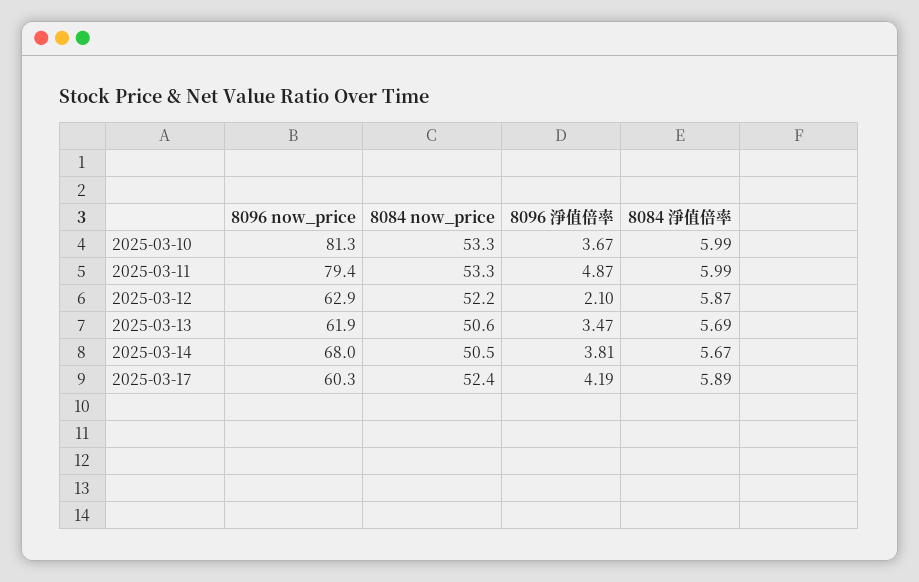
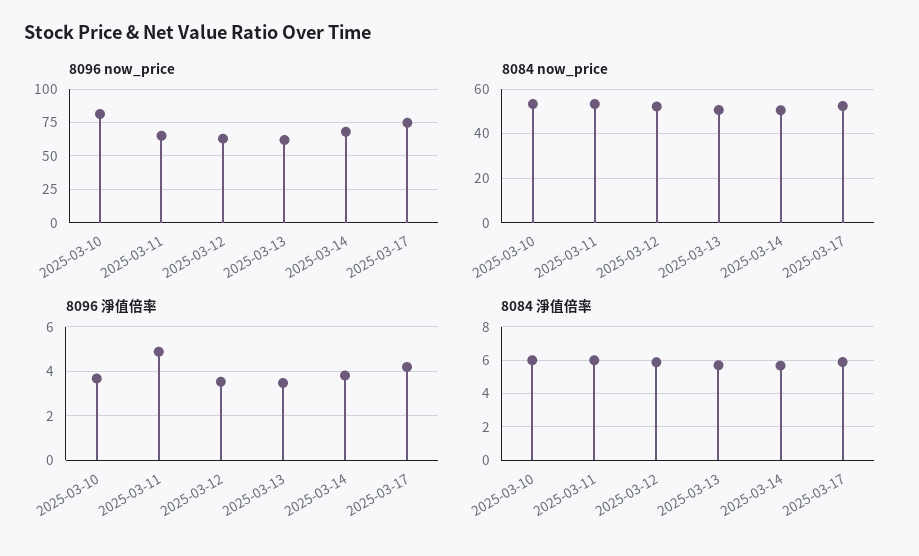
8096 now_price, 2025-03-11: 79.4 -> 65
8096 淨值倍率, 2025-03-12: 2.1 -> 3.5
8096 now_price, 2025-03-17: 60.3 -> 75

